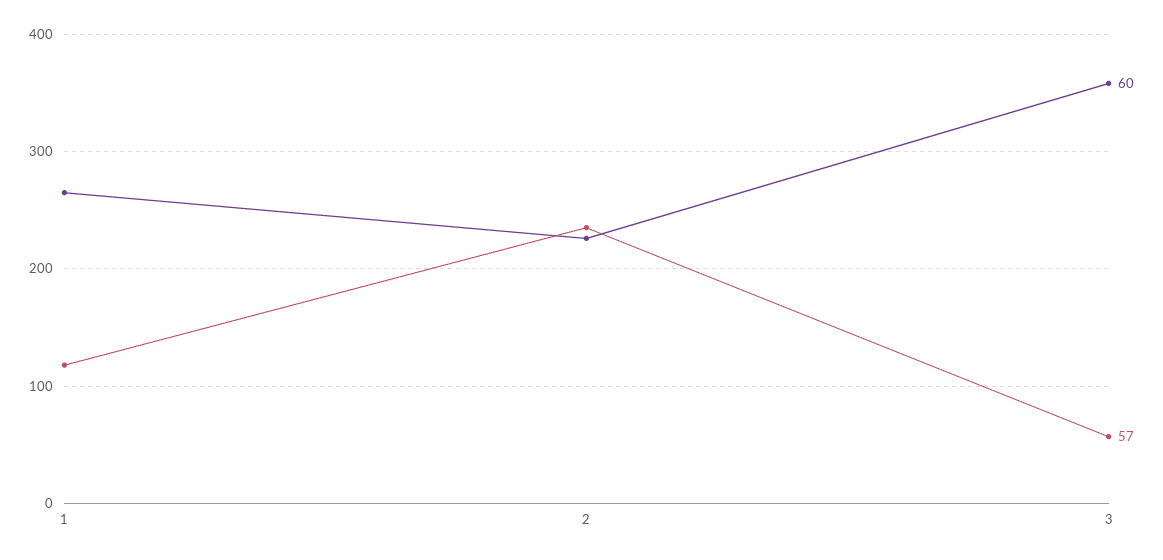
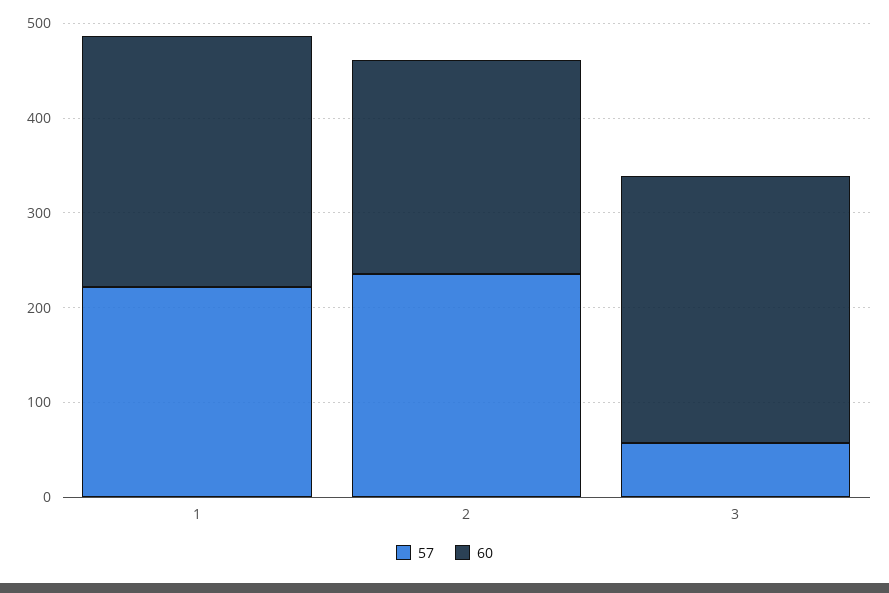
57, 1: 120 -> 220
60, 3: 360 -> 280

